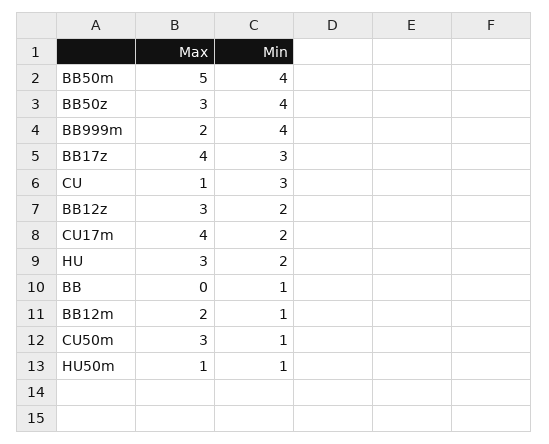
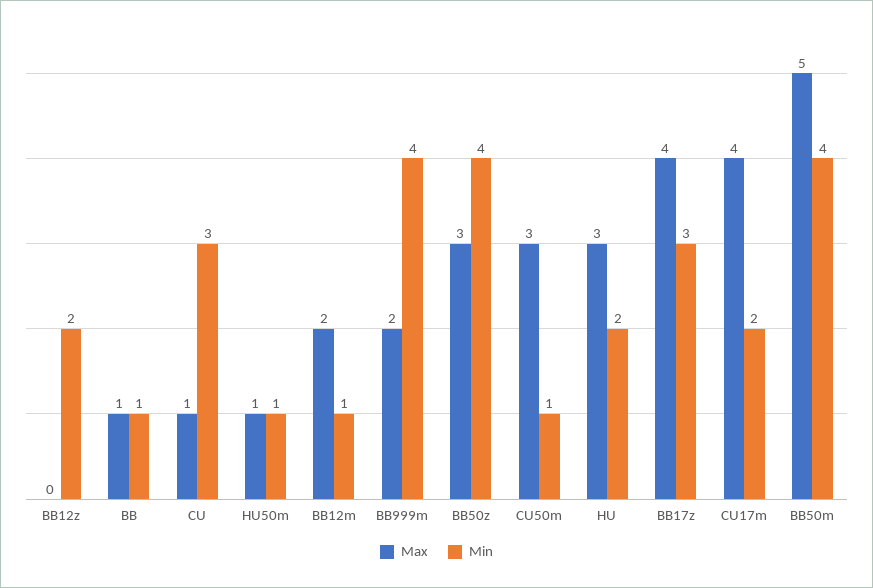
Max, BB12z: 3 -> 0
Max, BB: 0 -> 1

